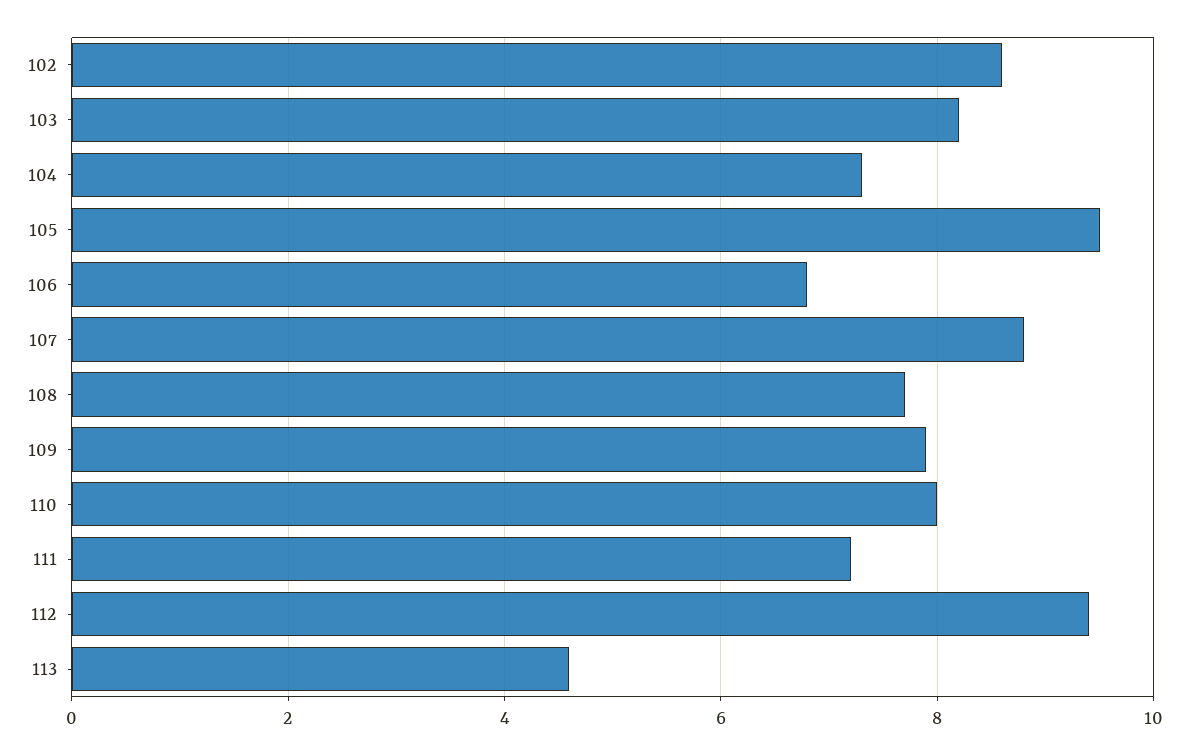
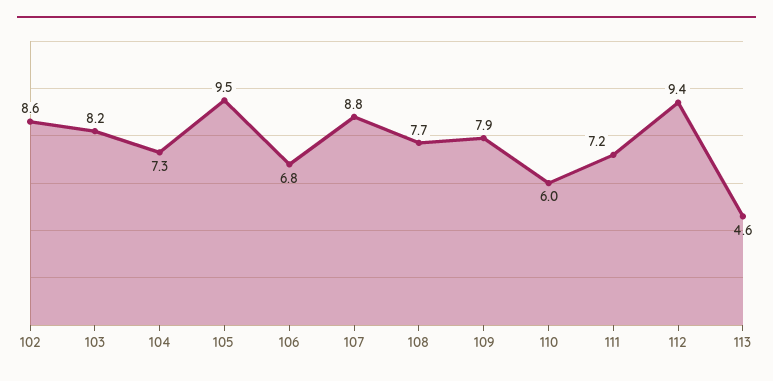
110: 8 -> 6

